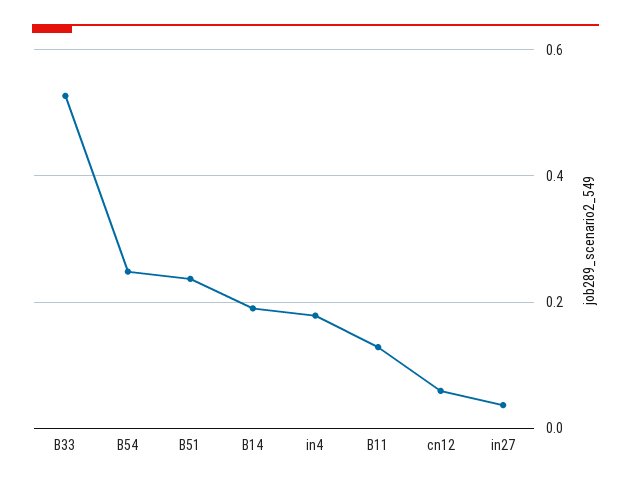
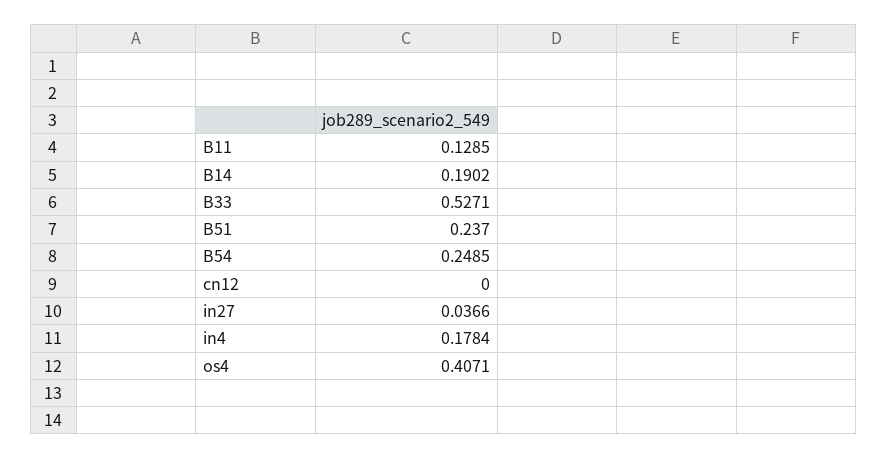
cn12: 0.06 -> 0
os4: none -> 0.4071

